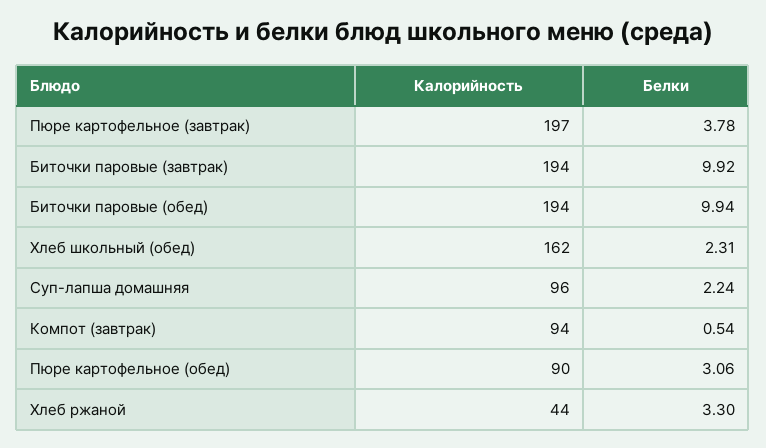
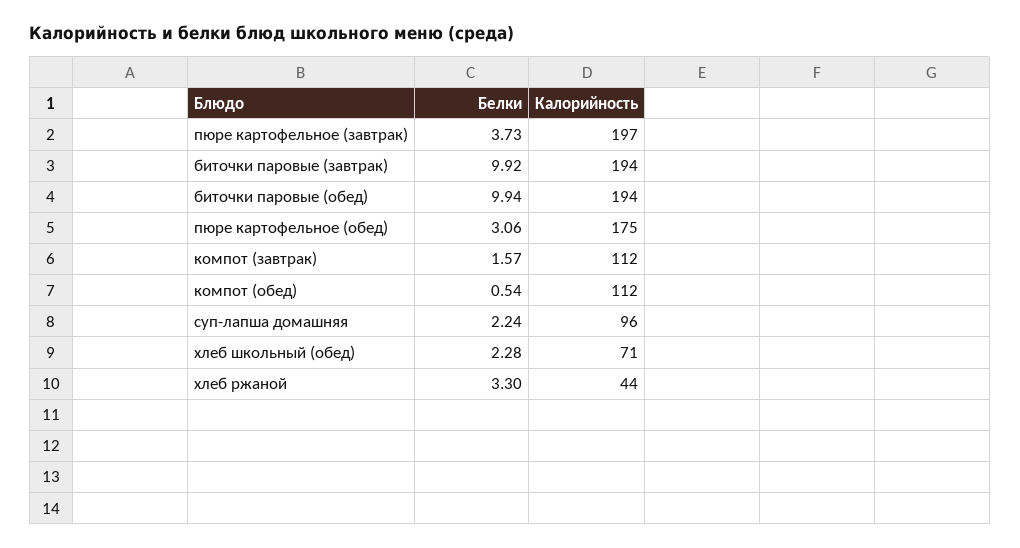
Белки, Пюре картофельное (завтрак): 3.78 -> 3.73
Калорийность, Хлеб школьный (обед): 162 -> 71
Белки, Хлеб школьный (обед): 2.31 -> 2.28
Калорийность, Компот (завтрак): 94 -> 112
Белки, Компот (завтрак): 0.54 -> 1.57
Калорийность, Пюре картофельное (обед): 90 -> 175
Белки, компот (обед): none -> 0.54
Калорийность, компот (обед): none -> 112

